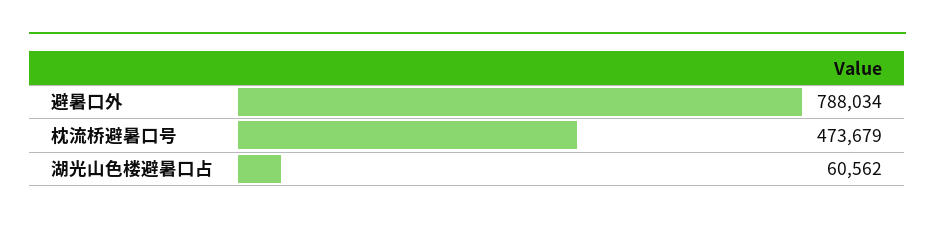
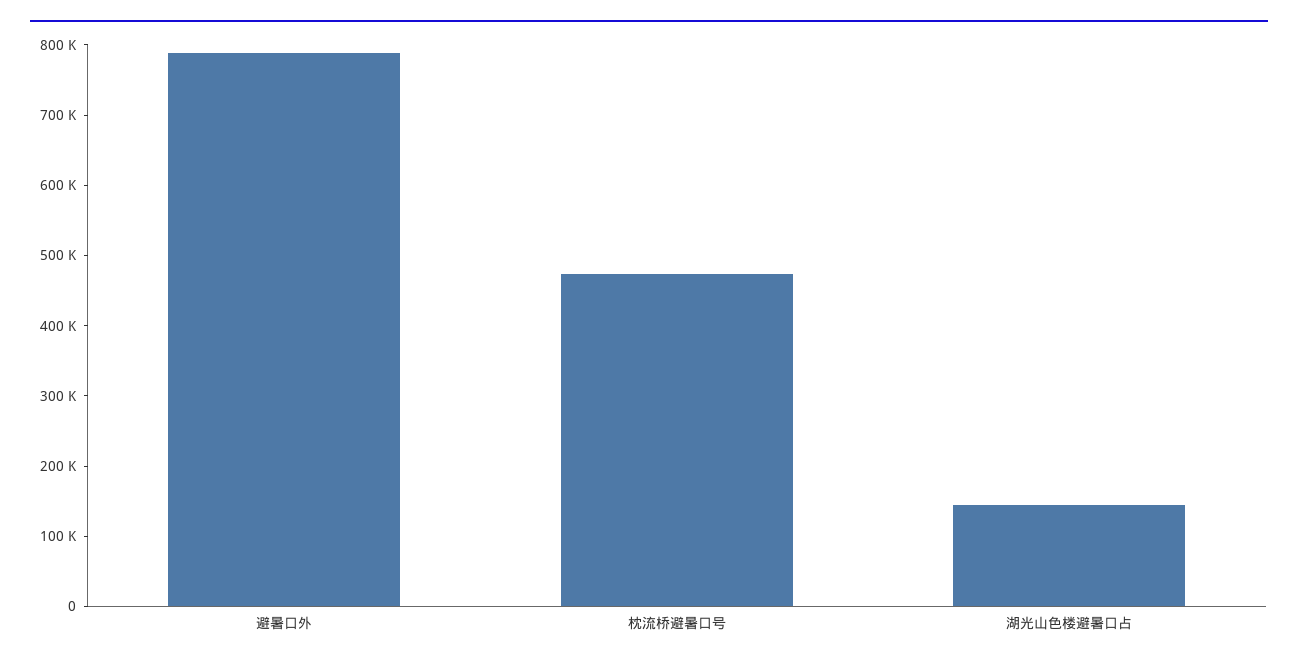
湖光山色楼避暑口占: 60562 -> 140000

